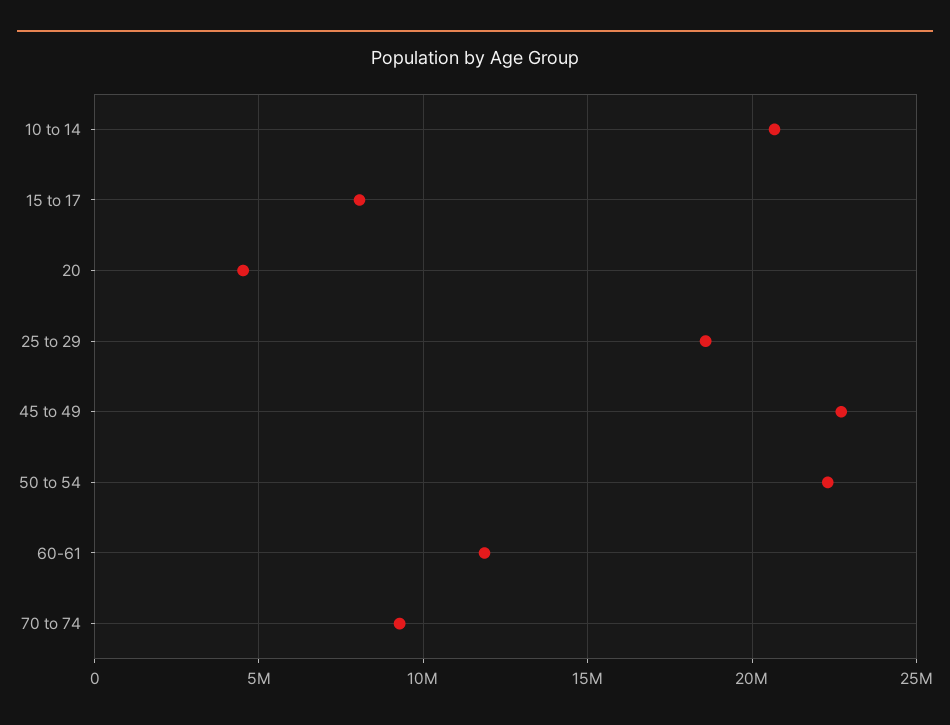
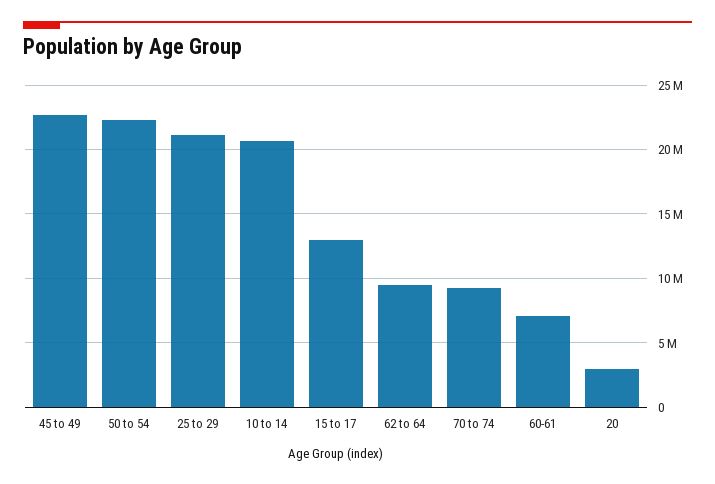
15 to 17: 8000000 -> 13000000
20: 4500000 -> 3000000
25 to 29: 18500000 -> 21000000
60-61: 12000000 -> 7000000
62 to 64: none -> 9500000

